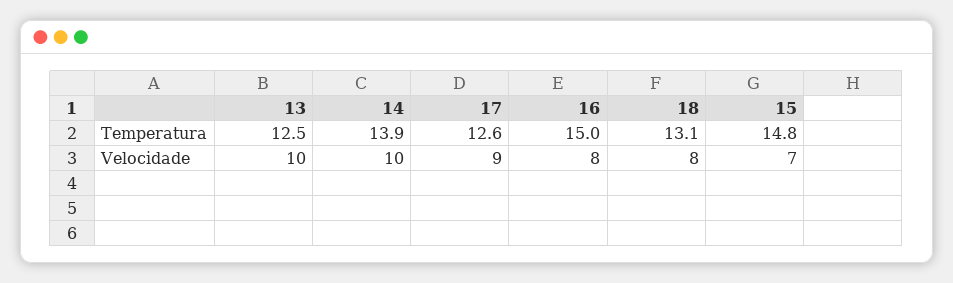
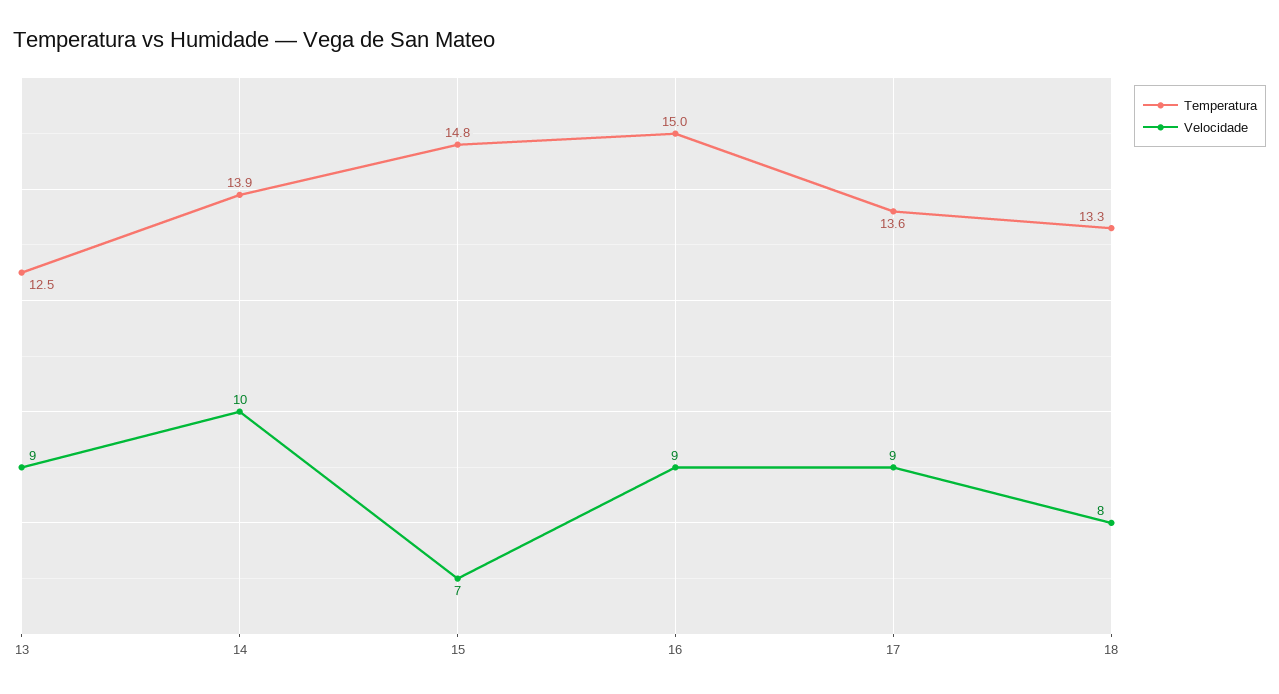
Temperatura, 17: 12.6 -> 13.6
Temperatura, 18: 13.1 -> 13.3
Velocidade, 13: 10 -> 9
Velocidade, 16: 8 -> 9

